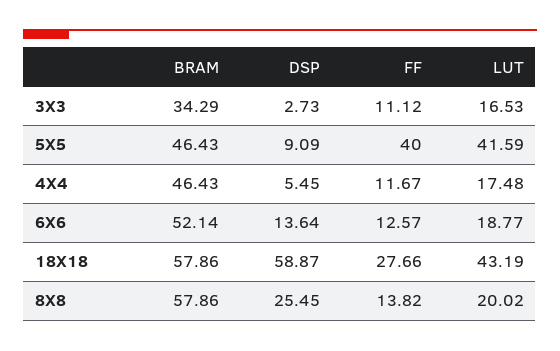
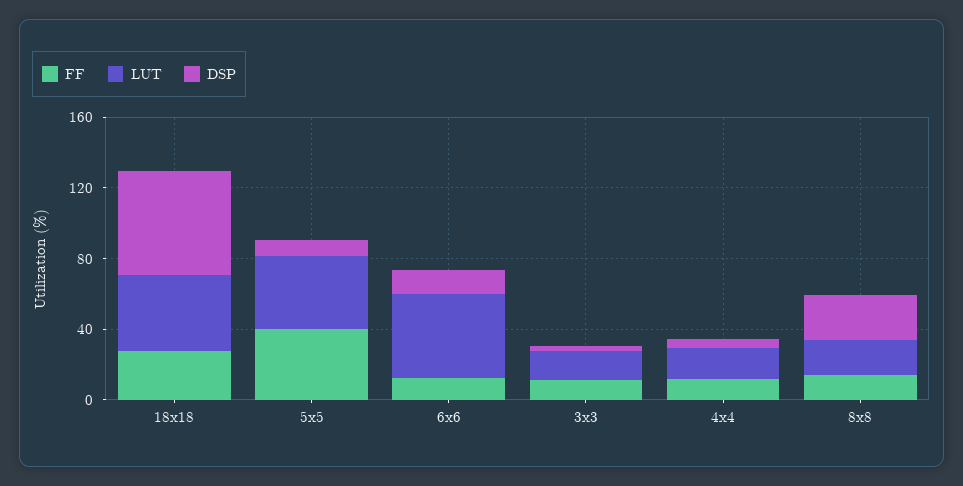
BRAM, 3X3: 34.29 -> none
BRAM, 5X5: 46.43 -> none
BRAM, 4X4: 46.43 -> none
BRAM, 6X6: 52.14 -> none
LUT, 6X6: 18.77 -> 50
BRAM, 18X18: 57.86 -> none
BRAM, 8X8: 57.86 -> none

